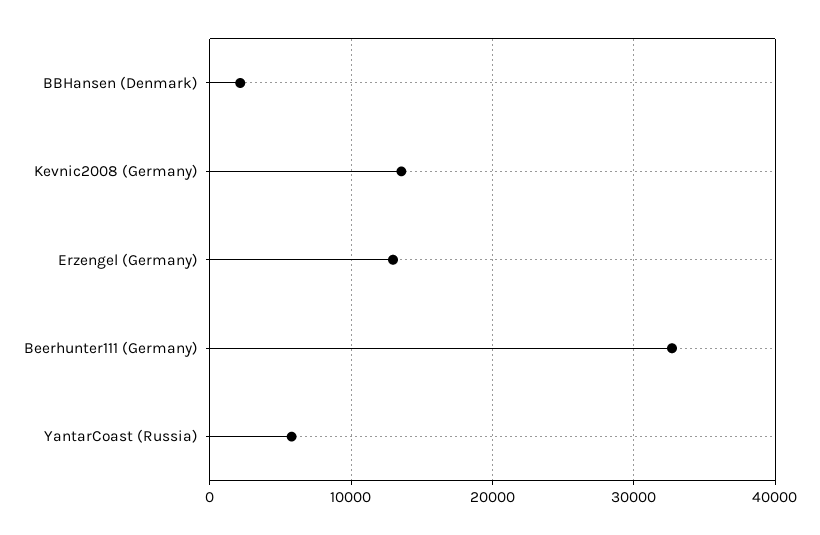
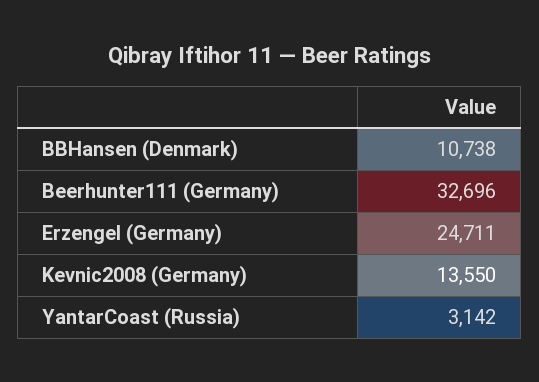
BBHansen (Denmark): 2000 -> 10738
Erzengel (Germany): 13000 -> 24711
YantarCoast (Russia): 6000 -> 3142

